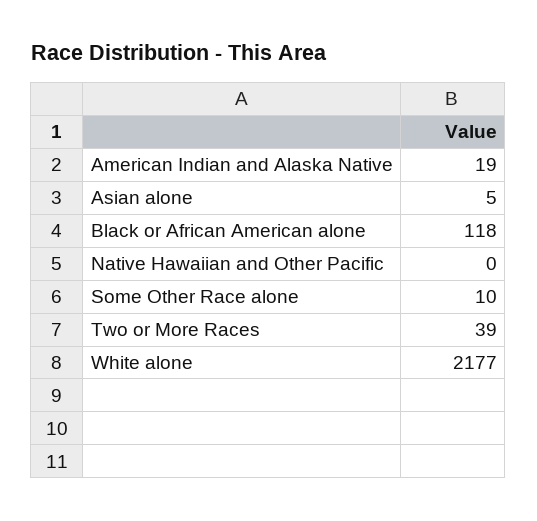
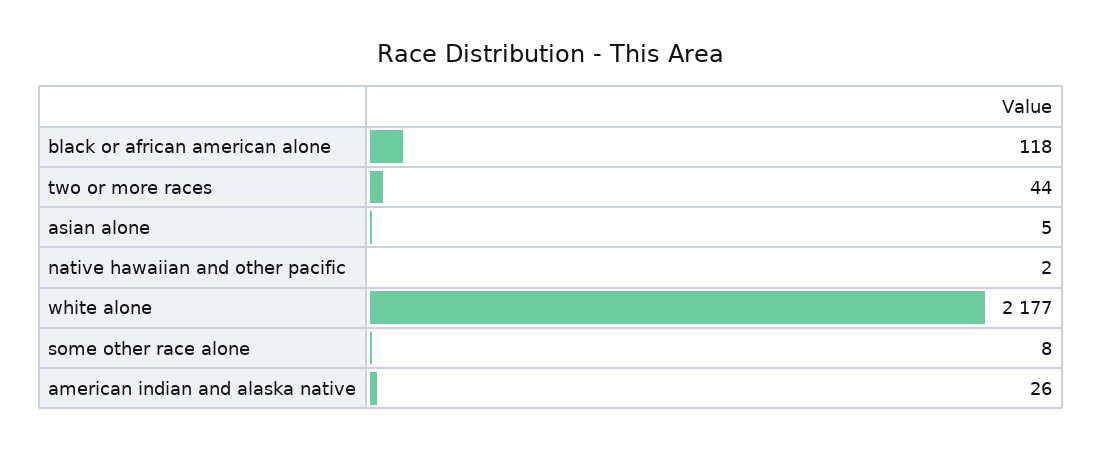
American Indian and Alaska Native: 19 -> 26
Native Hawaiian and Other Pacific: 0 -> 2
Some Other Race alone: 10 -> 8
Two or More Races: 39 -> 44

